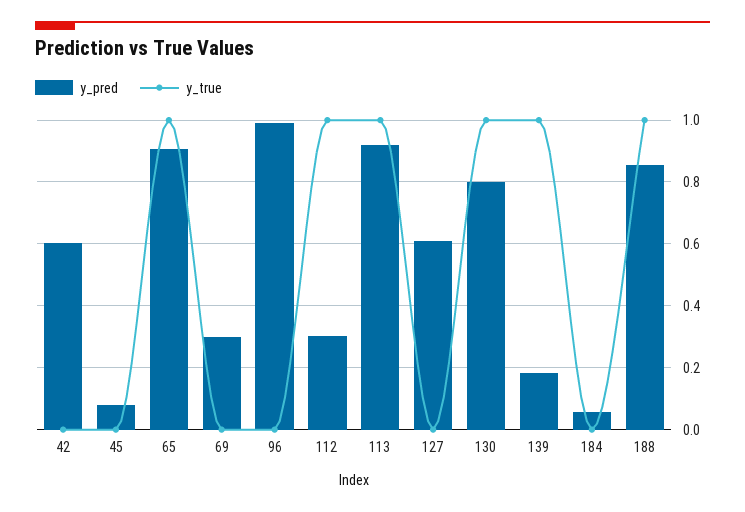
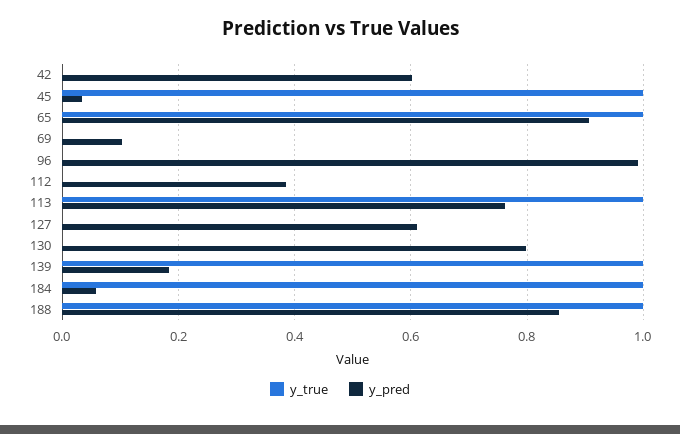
y_pred, 45: 0.08 -> 0.04
y_true, 45: 0 -> 1
y_pred, 69: 0.3 -> 0.1
y_pred, 112: 0.3 -> 0.38
y_true, 112: 1 -> 0
y_pred, 113: 0.92 -> 0.76
y_true, 130: 1 -> 0
y_true, 184: 0 -> 1

